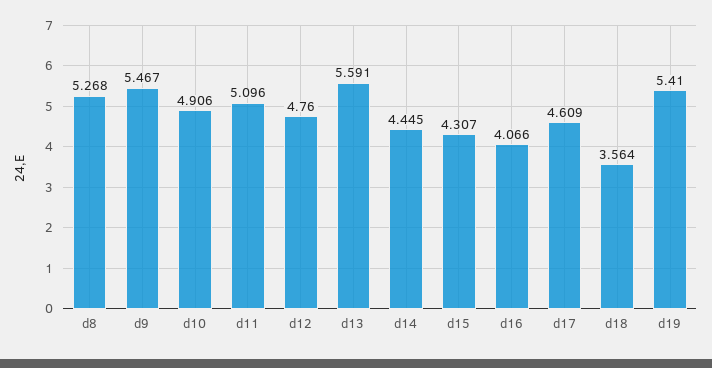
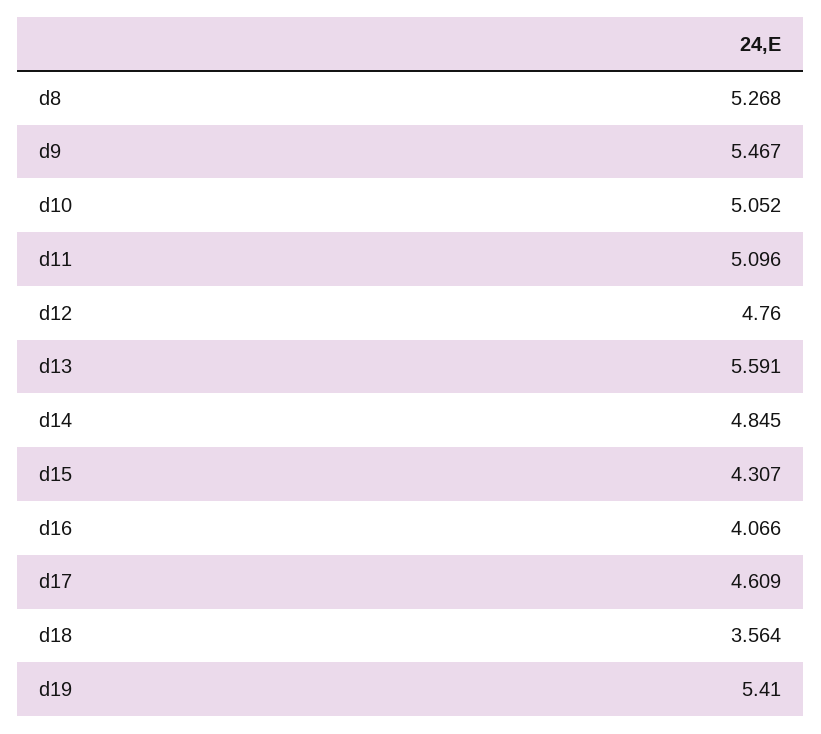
d10: 4.906 -> 5.052
d14: 4.445 -> 4.845

